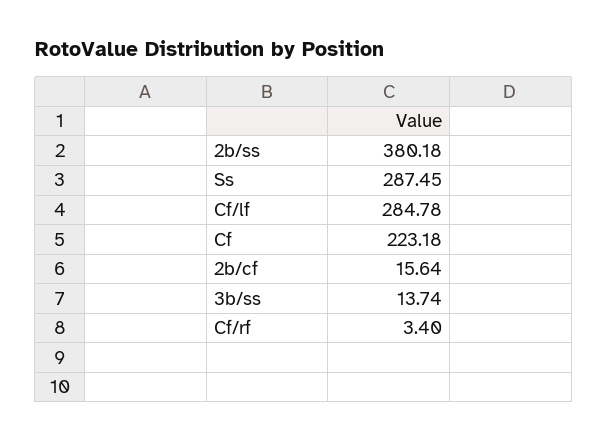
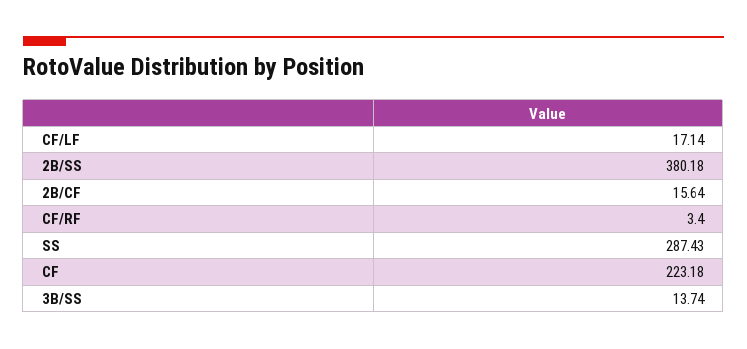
Ss: 287.45 -> 287.43
Cf/lf: 284.78 -> 17.14

